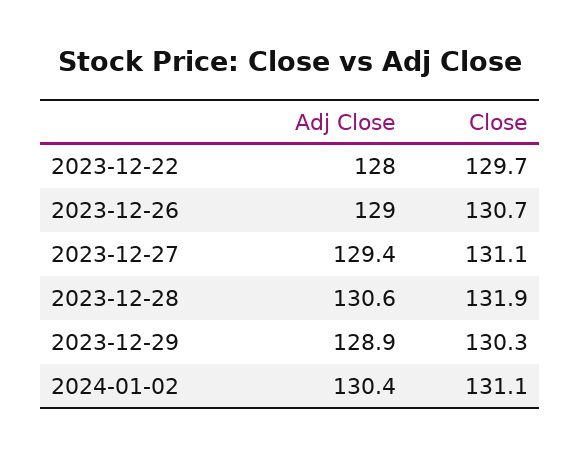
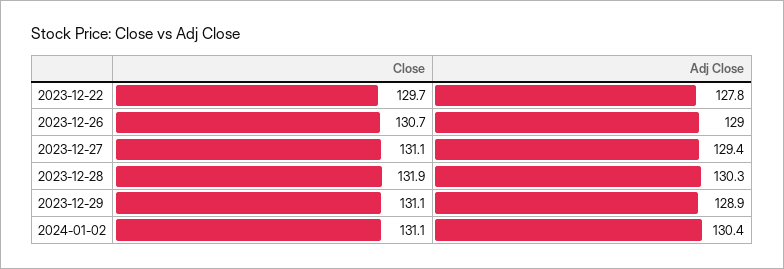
Adj Close, 2023-12-22: 128 -> 127.8
Adj Close, 2023-12-28: 130.6 -> 130.3
Close, 2023-12-29: 130.3 -> 131.1

